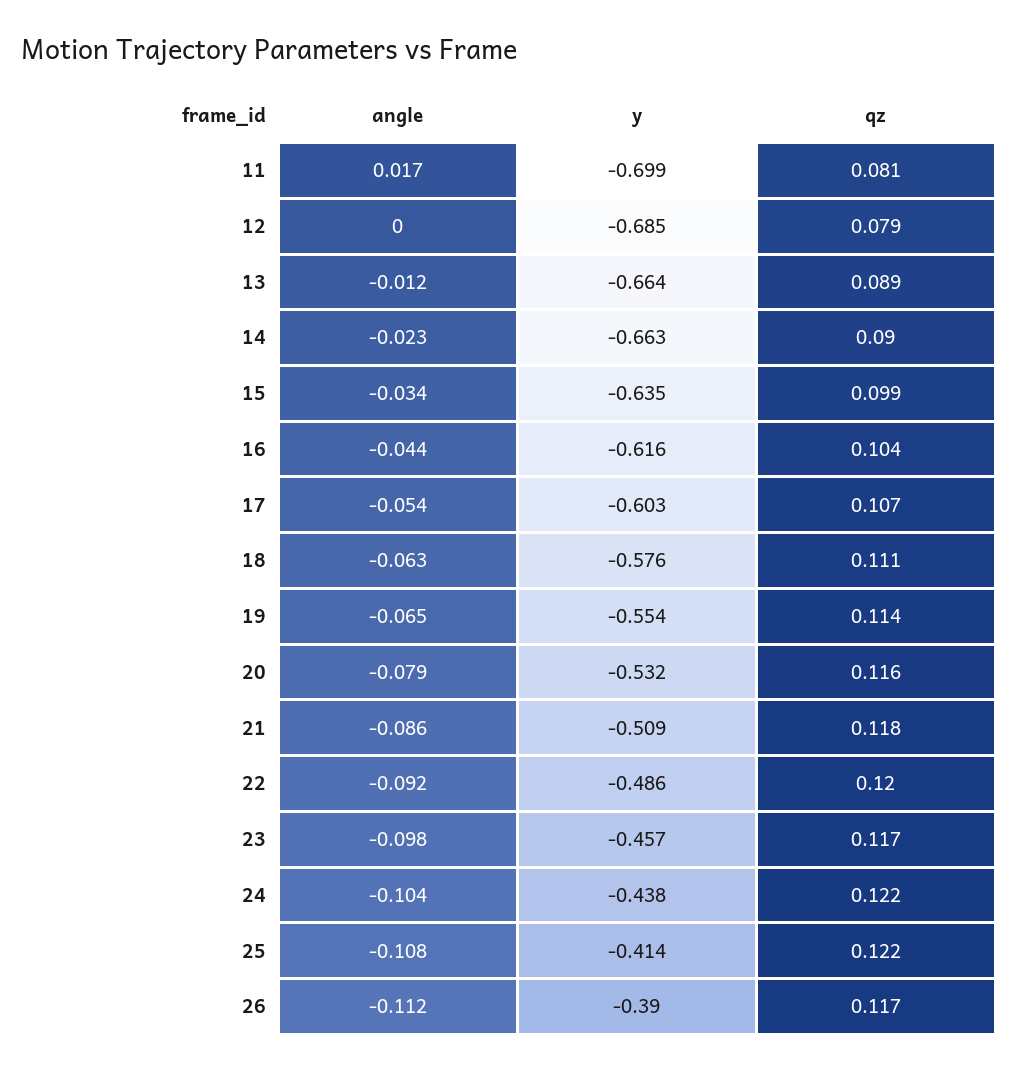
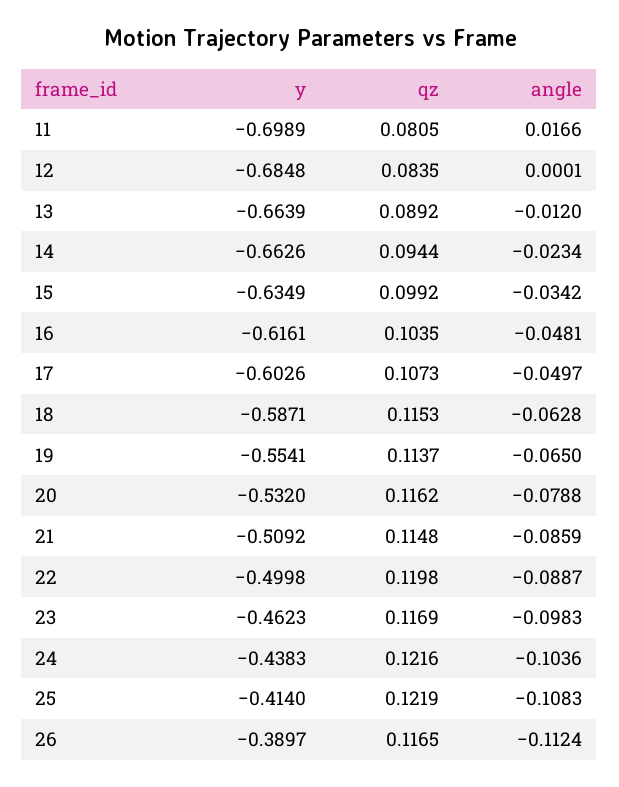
qz, 12: 0.079 -> 0.0835
qz, 14: 0.09 -> 0.0944
angle, 16: -0.044 -> -0.0481
angle, 17: -0.054 -> -0.0497
y, 18: -0.576 -> -0.5871
qz, 18: 0.111 -> 0.1153
qz, 21: 0.118 -> 0.1148
angle, 22: -0.092 -> -0.0887
y, 22: -0.486 -> -0.4998
y, 23: -0.457 -> -0.4623

